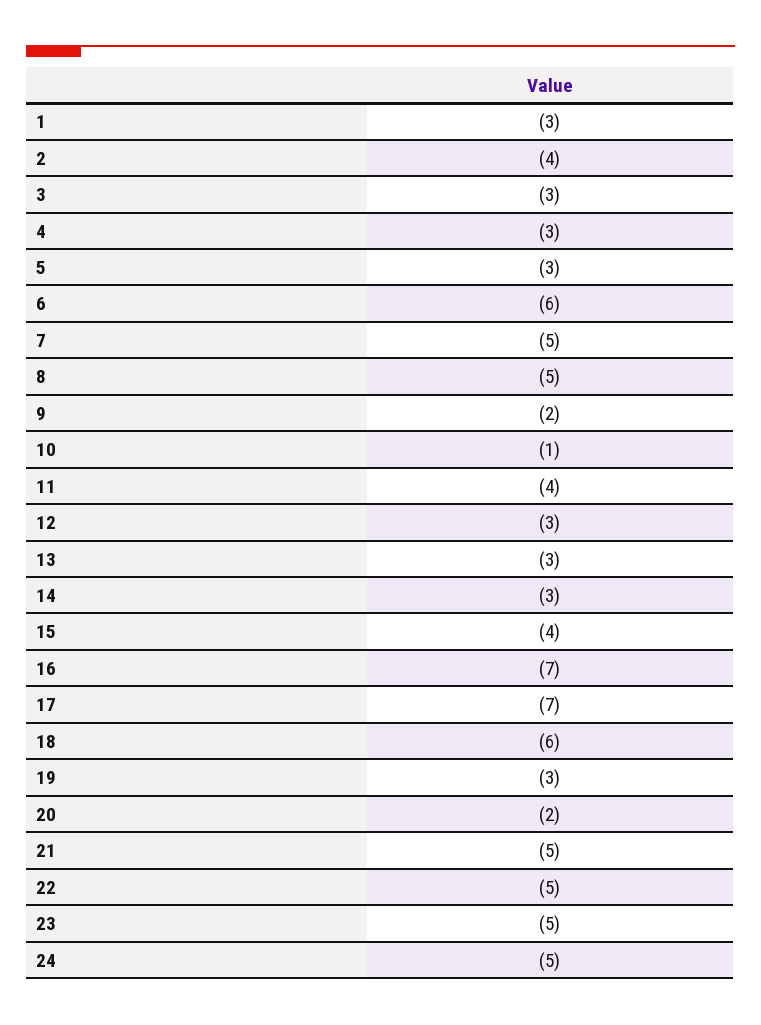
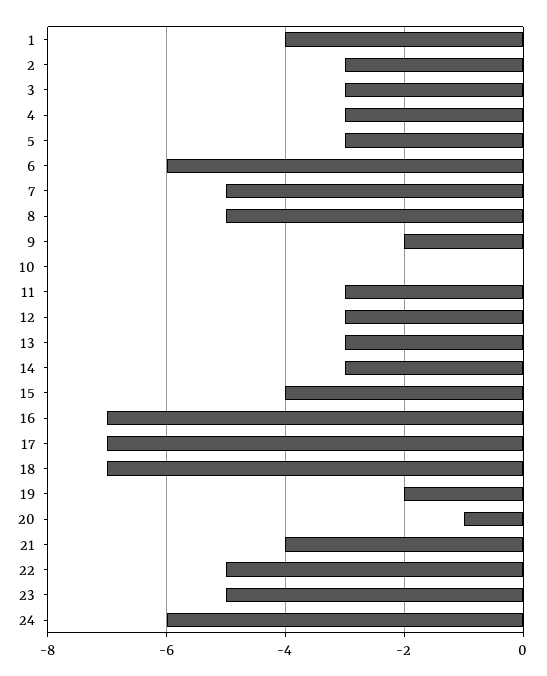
1: -3 -> -4
2: -4 -> -3
10: -1 -> 0
11: -4 -> -3
18: -6 -> -7
19: -3 -> -2
20: -2 -> -1
21: -5 -> -4
24: -5 -> -6

